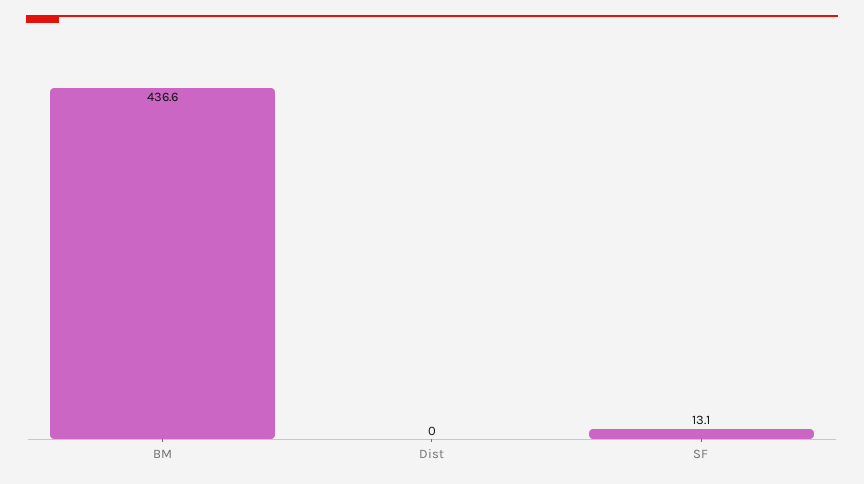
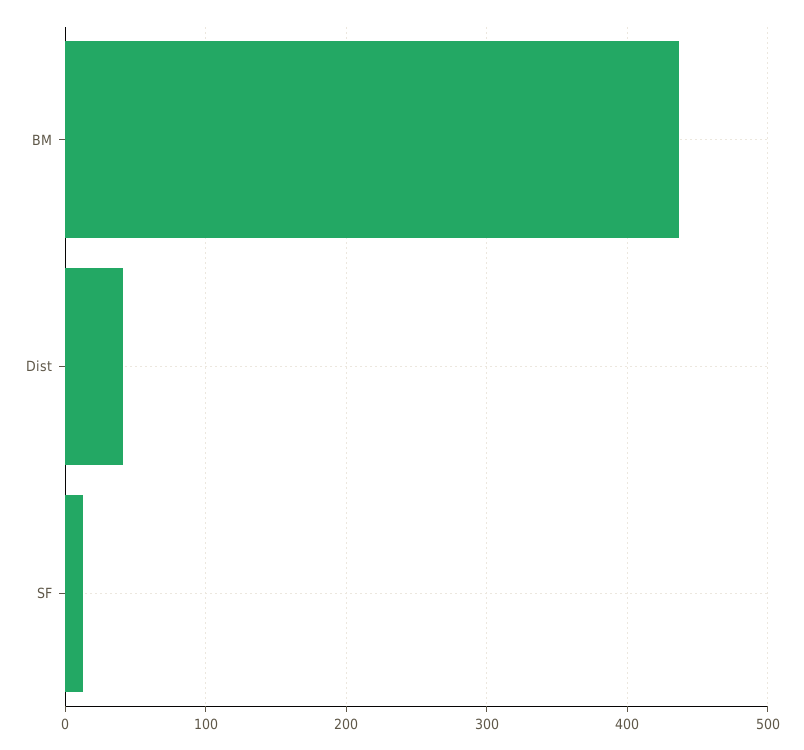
Dist: 0 -> 40

